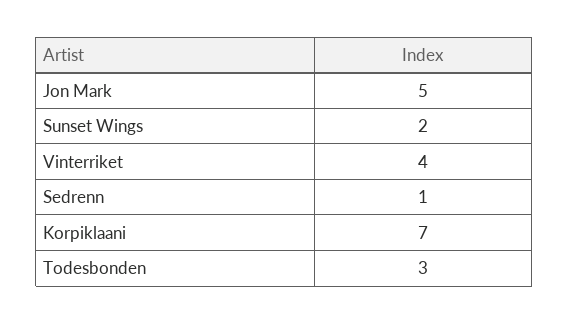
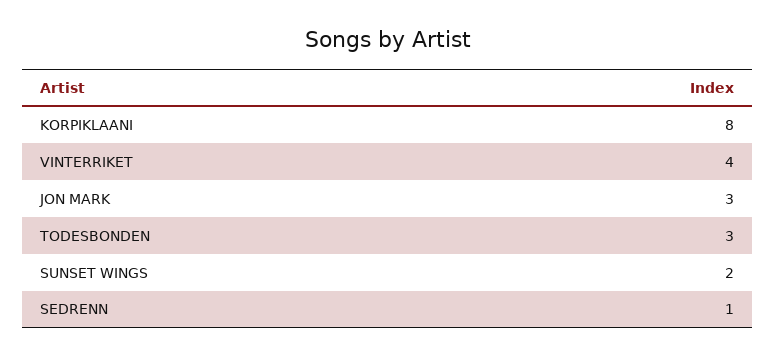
Jon Mark: 5 -> 3
Korpiklaani: 7 -> 8

